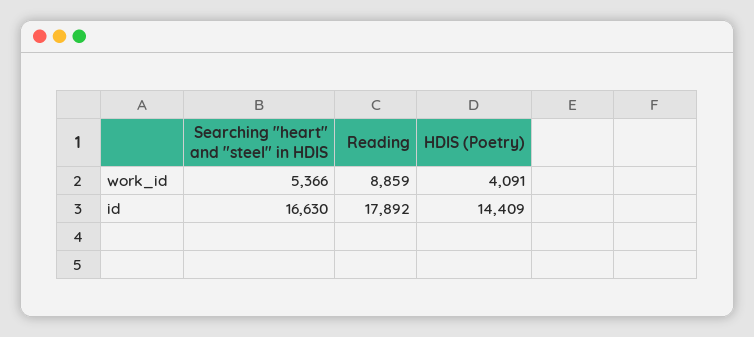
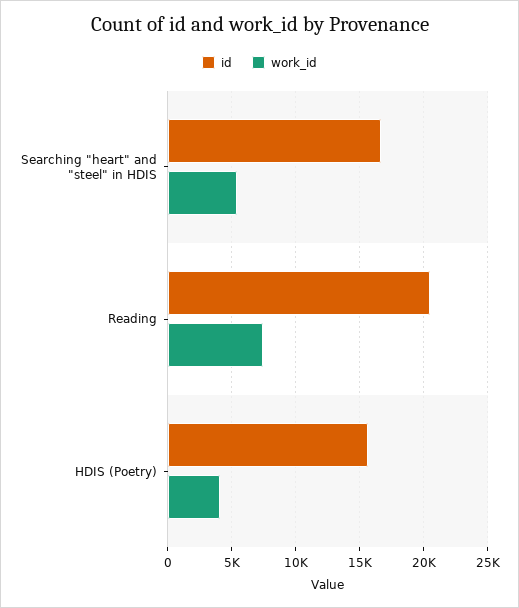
work_id, Reading: 8859 -> 7500
id, Reading: 17892 -> 20500
id, HDIS (Poetry): 14409 -> 15500

